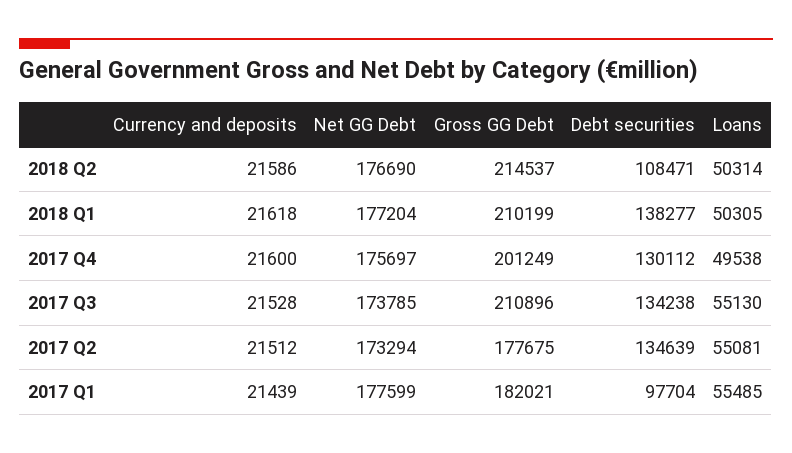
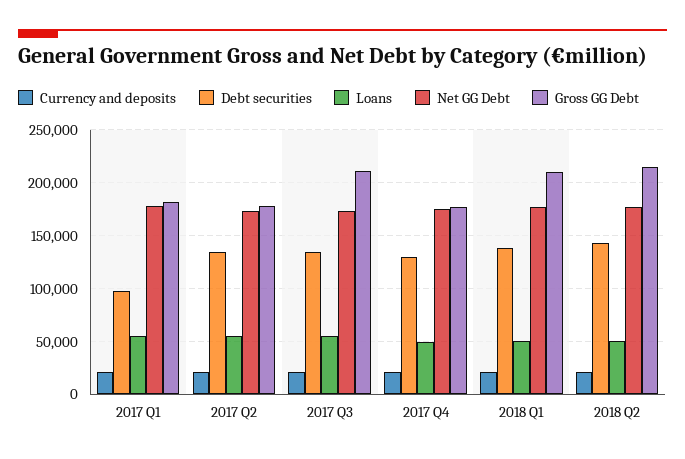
Debt securities, 2018 Q2: 108471 -> 140000
Gross GG Debt, 2017 Q4: 201249 -> 180000

